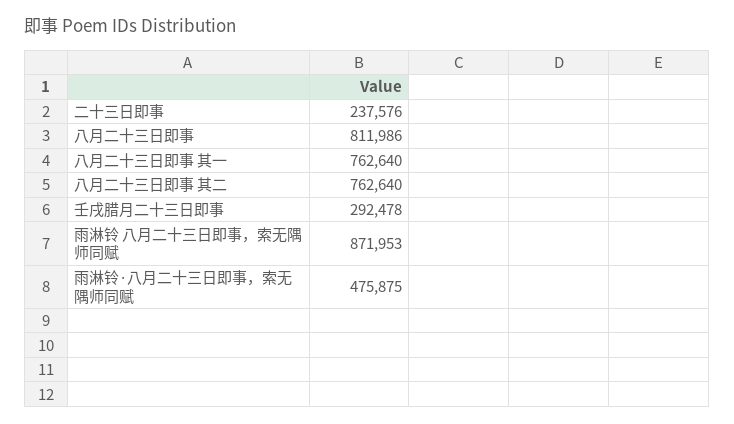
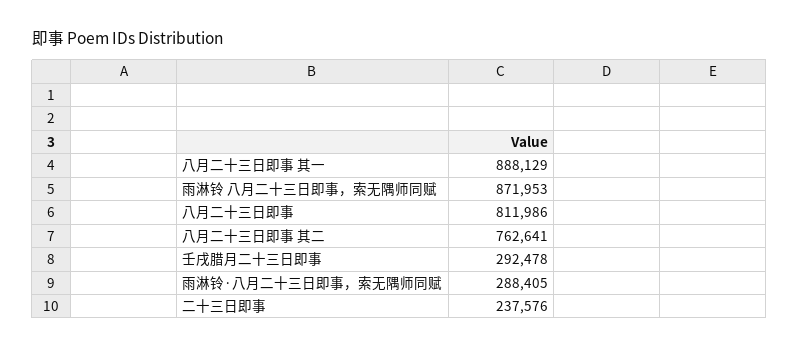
八月二十三日即事 其一: 762640 -> 888129
八月二十三日即事 其二: 762640 -> 762641
雨淋铃·八月二十三日即事，索无隅师同赋: 475875 -> 288405

